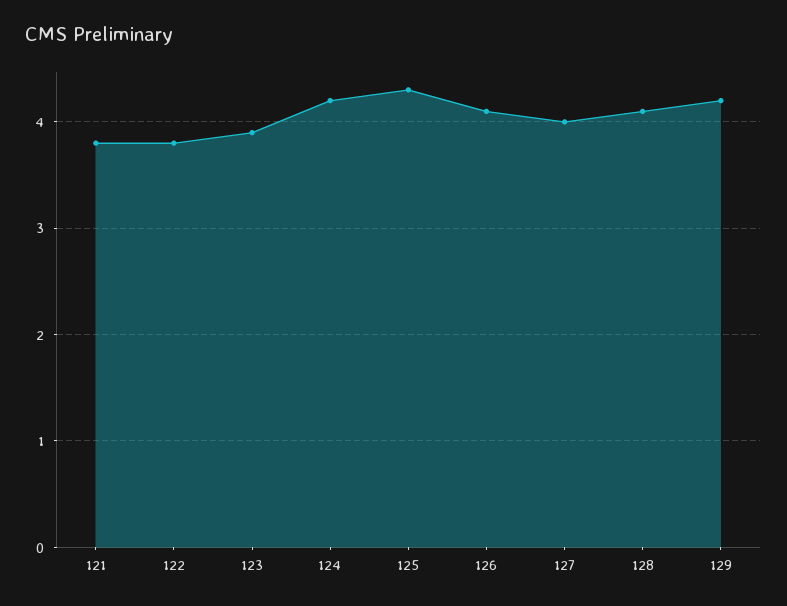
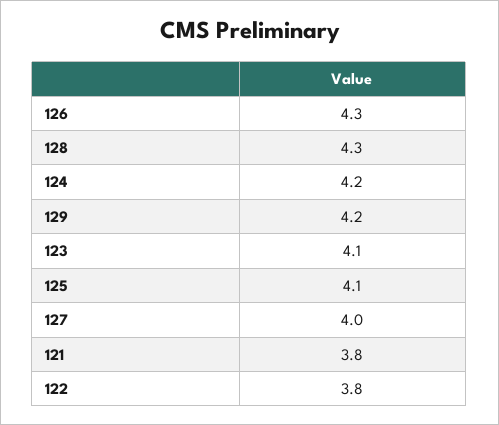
123: 3.9 -> 4.1
125: 4.3 -> 4.1
126: 4.1 -> 4.3
128: 4.1 -> 4.3

